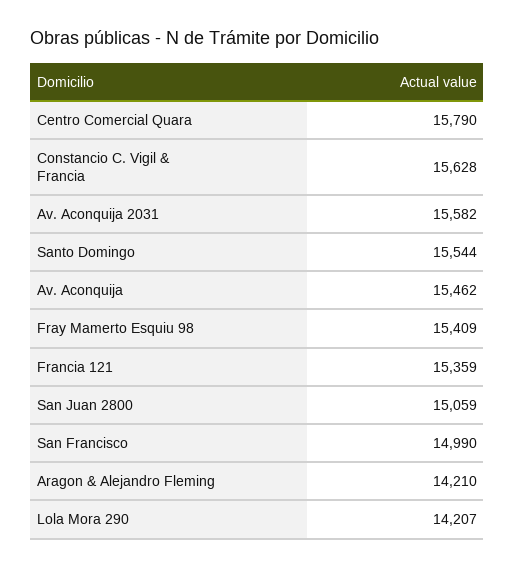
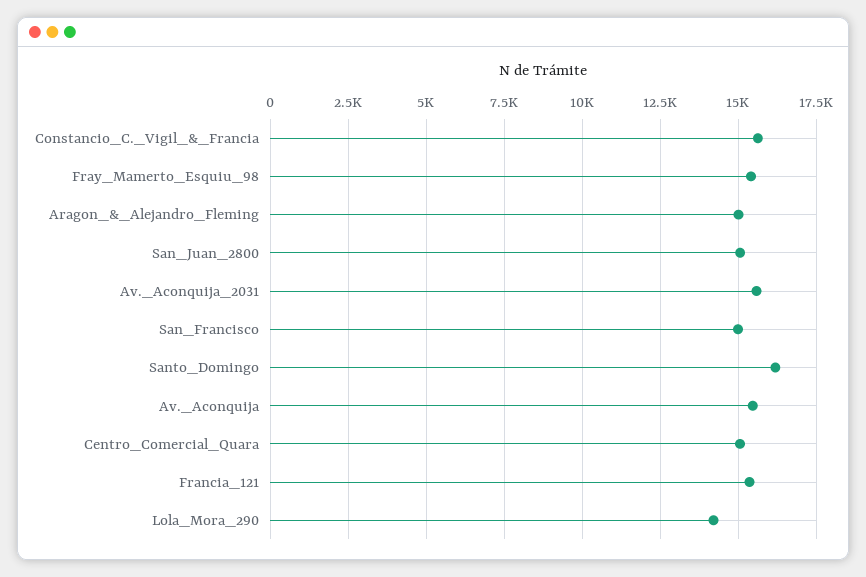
Centro Comercial Quara: 15790 -> 15000
Santo Domingo: 15544 -> 16250
Aragon & Alejandro Fleming: 14210 -> 15000

